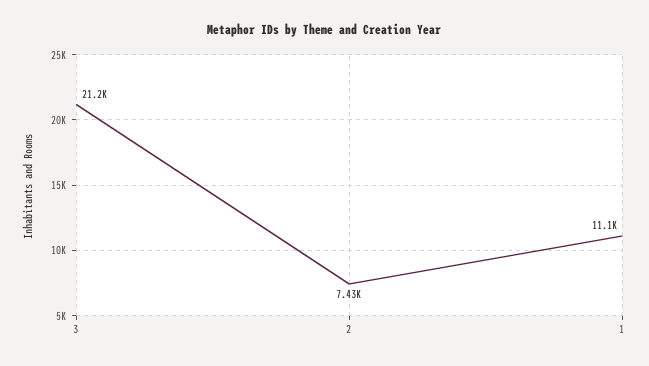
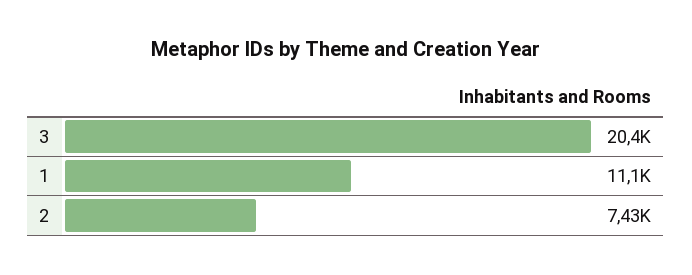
3: 21200 -> 20400

